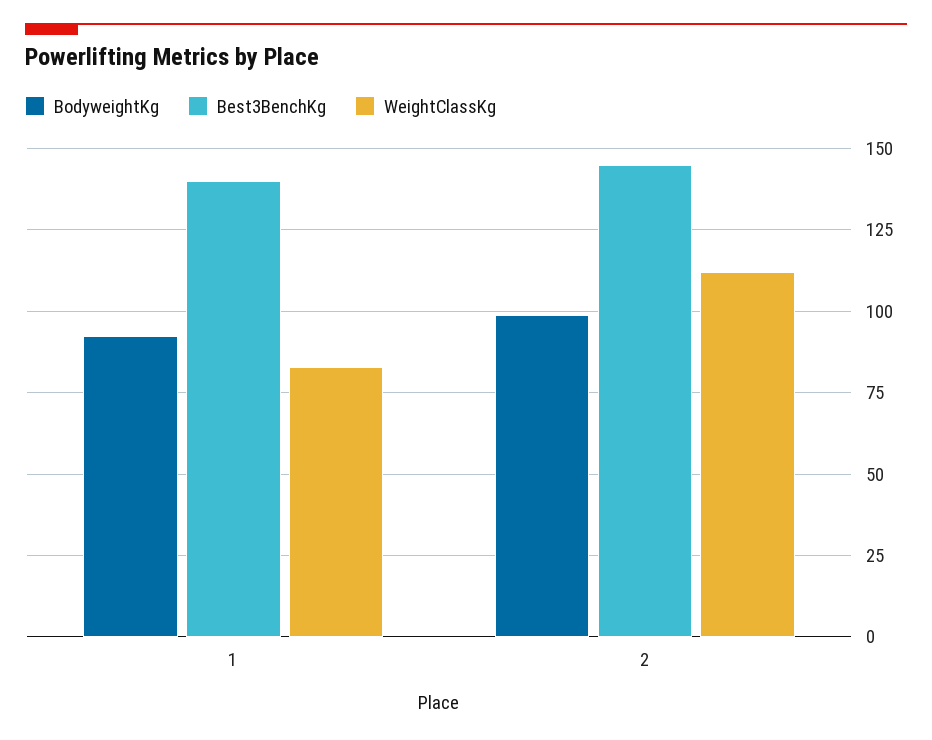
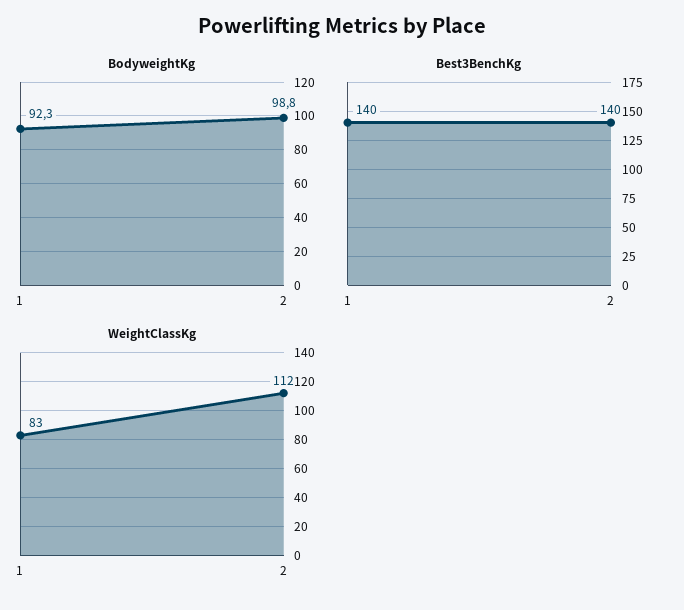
Best3BenchKg, 2: 145 -> 140

